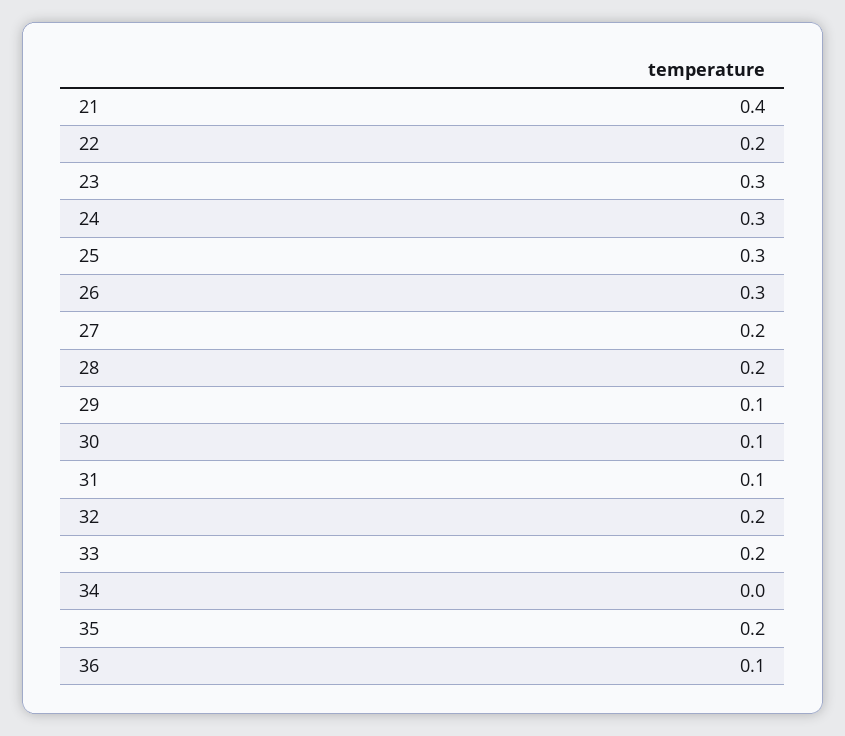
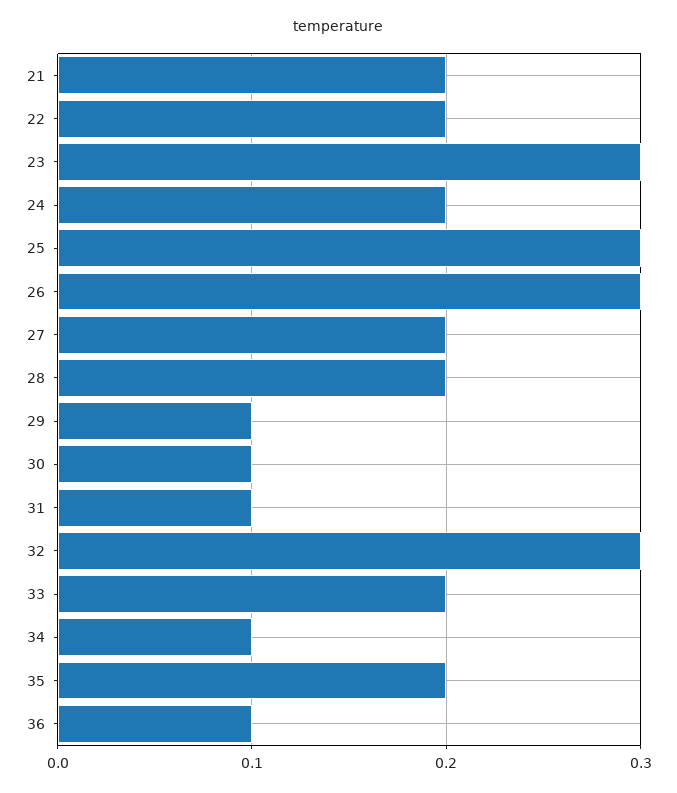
21: 0.4 -> 0.2
24: 0.3 -> 0.2
32: 0.2 -> 0.3
34: 0 -> 0.1

